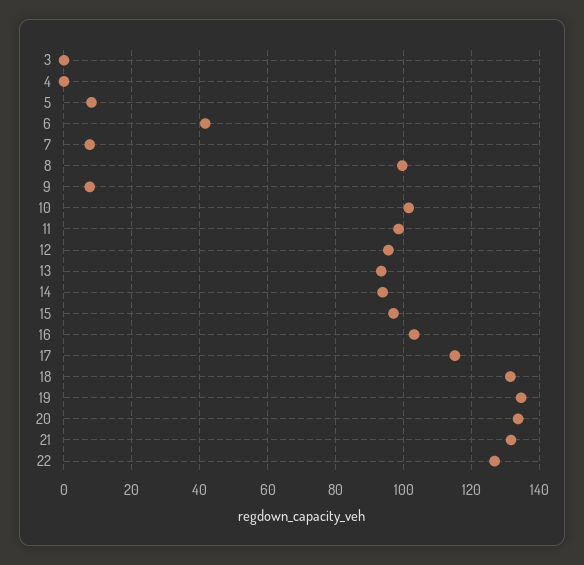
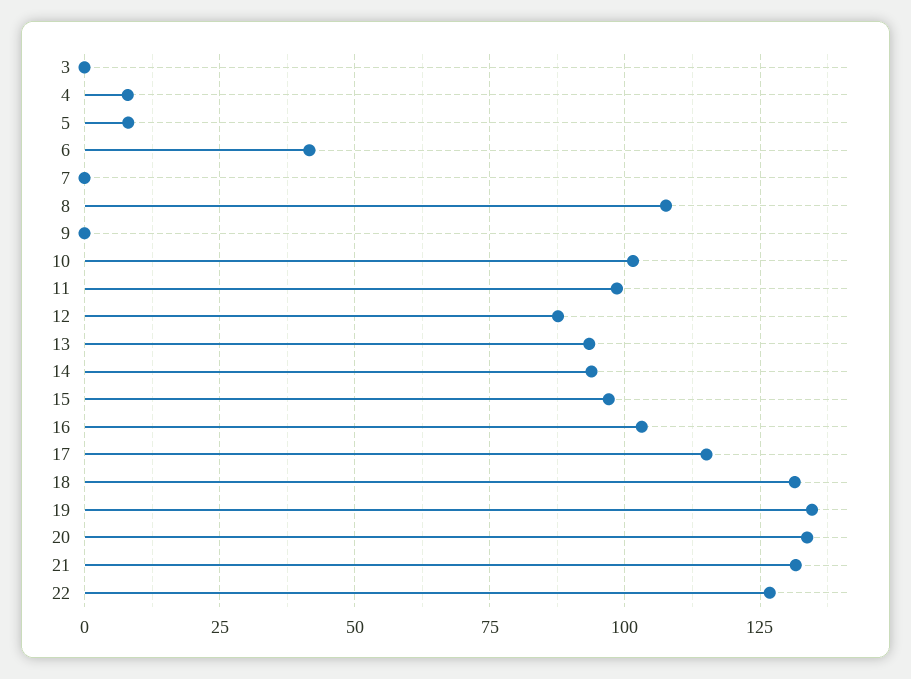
4: 0 -> 7.5
7: 8 -> 0
8: 100 -> 107.5
9: 8 -> 0
12: 96 -> 87.5

